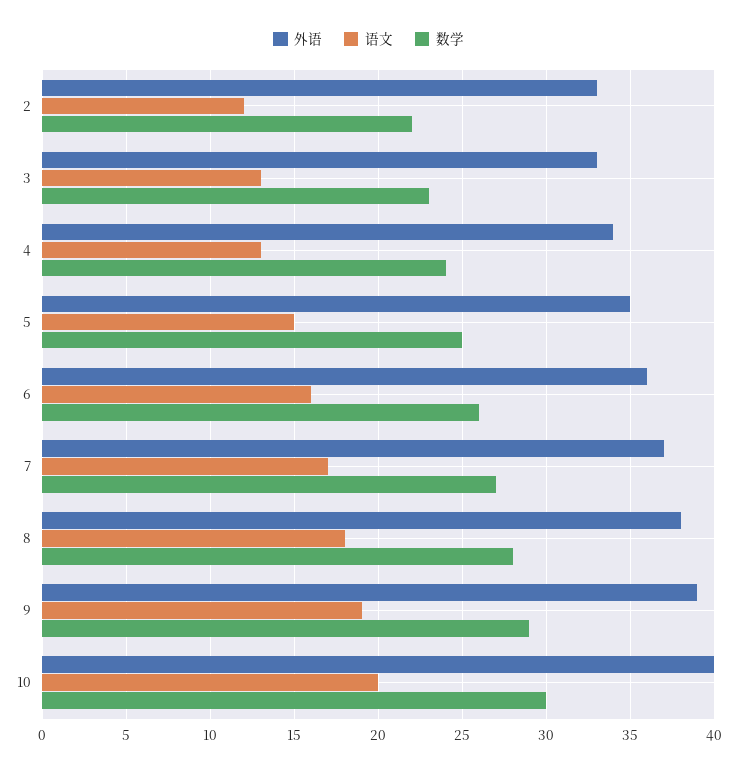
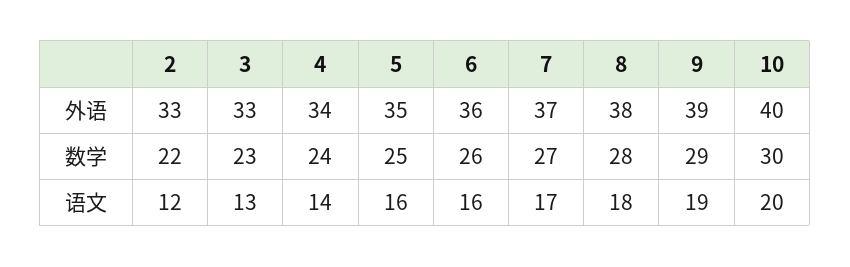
语文, 4: 13 -> 14
语文, 5: 15 -> 16

